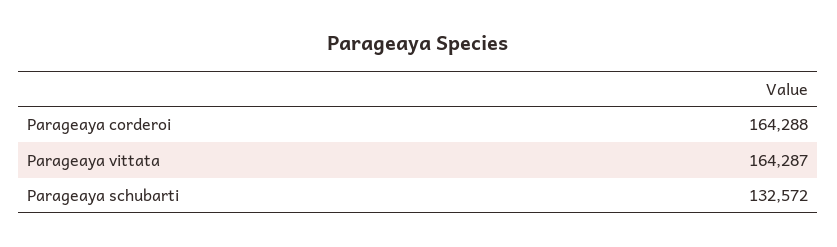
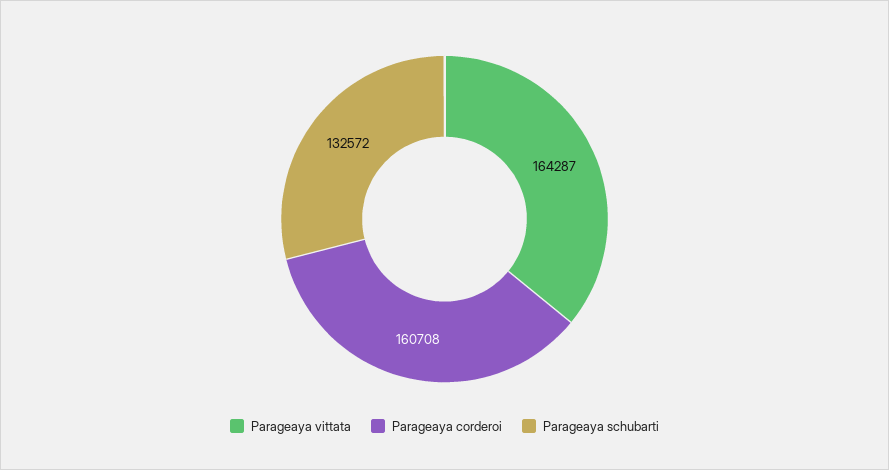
Parageaya corderoi: 164288 -> 160708

